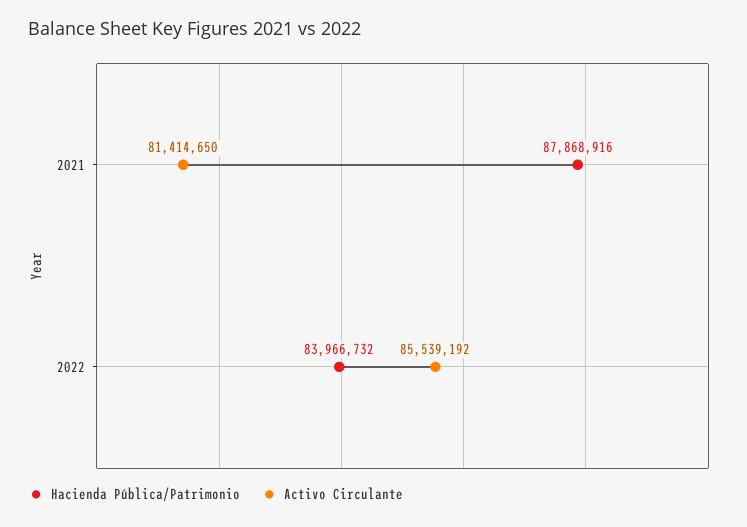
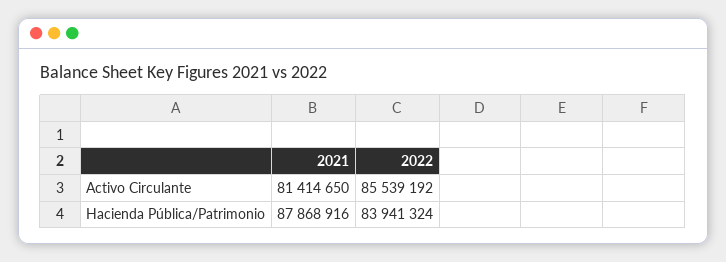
Hacienda Pública/Patrimonio, 2022: 83966732 -> 83941324

